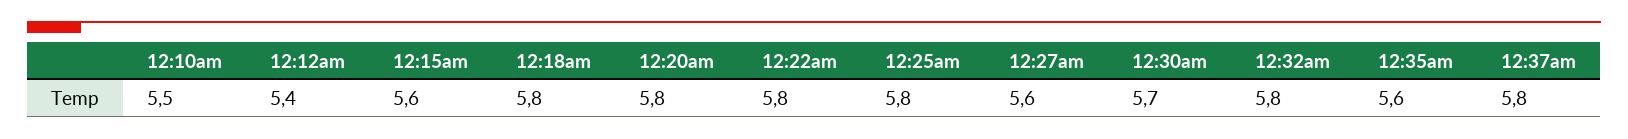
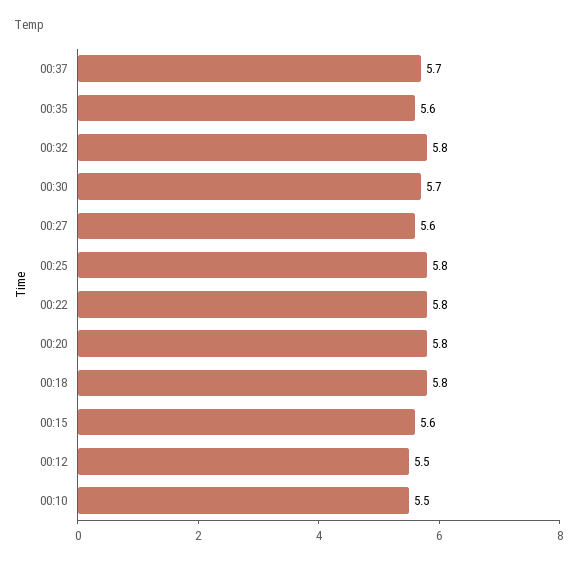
12:12am: 5.4 -> 5.5
12:37am: 5.8 -> 5.7

